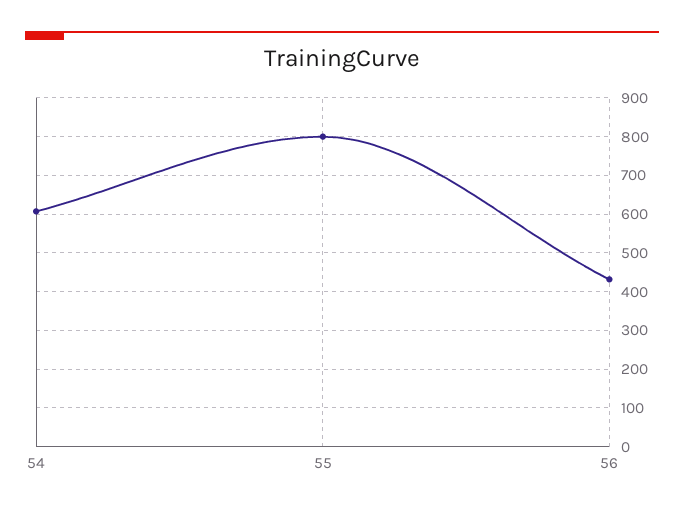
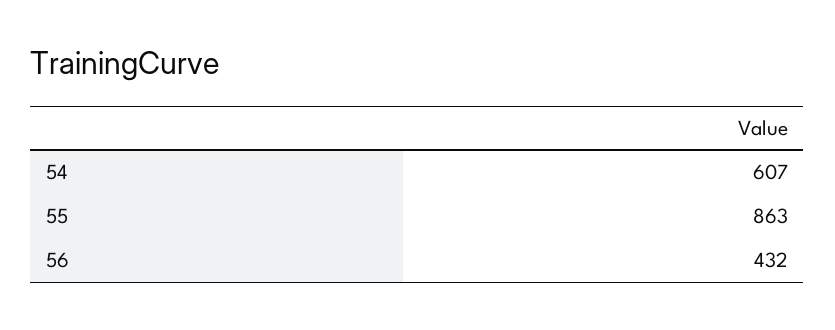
55: 800 -> 863

